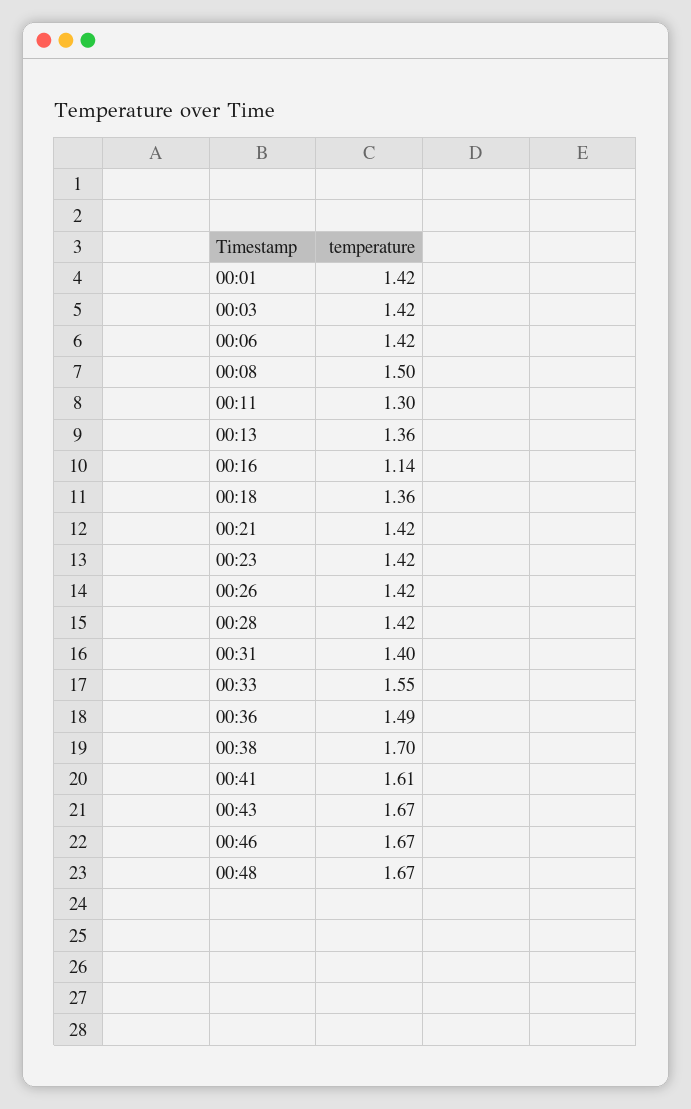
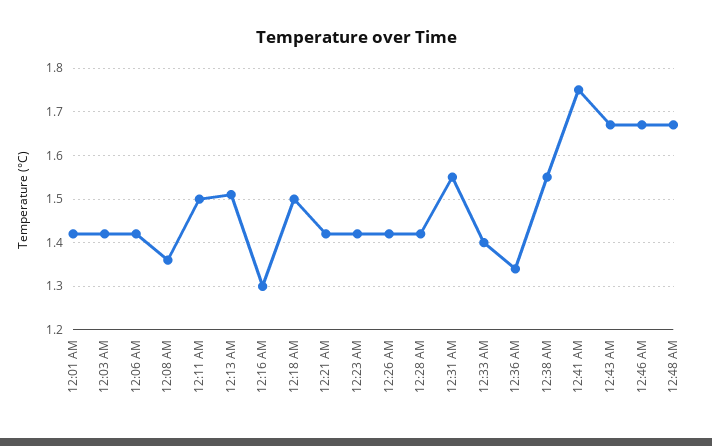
00:08: 1.5 -> 1.35
00:11: 1.3 -> 1.5
00:13: 1.36 -> 1.5
00:16: 1.14 -> 1.3
00:18: 1.36 -> 1.5
00:31: 1.4 -> 1.55
00:33: 1.55 -> 1.4
00:36: 1.49 -> 1.35
00:38: 1.7 -> 1.55
00:41: 1.61 -> 1.75

